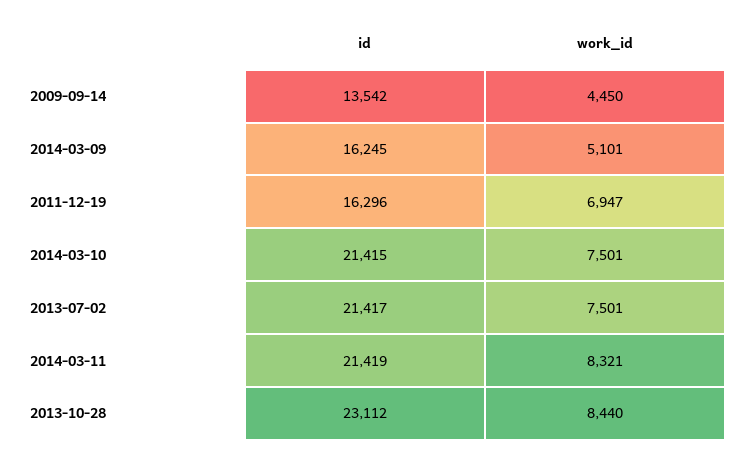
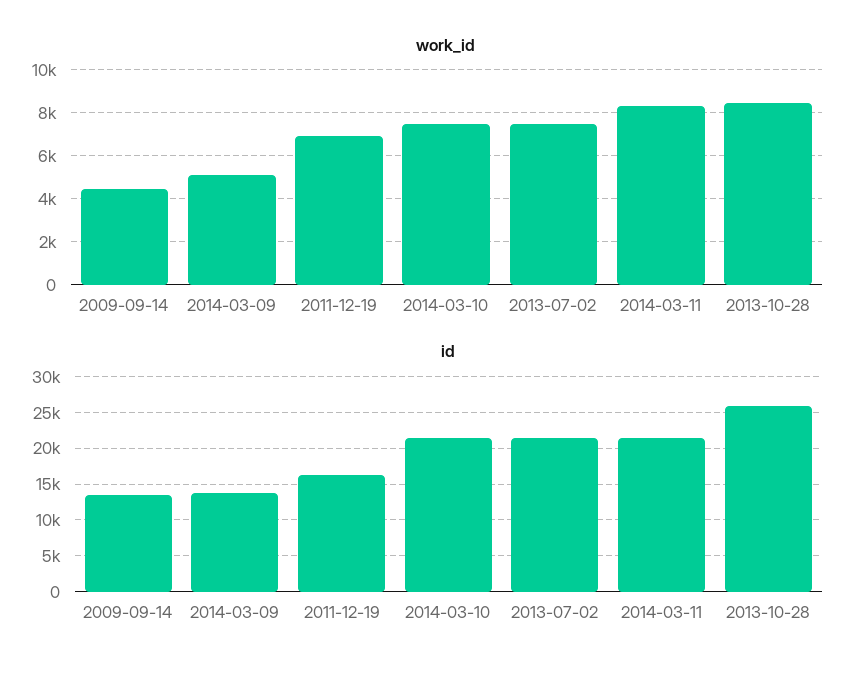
id, 2014-03-09: 16245 -> 14000
id, 2013-10-28: 23112 -> 26000

